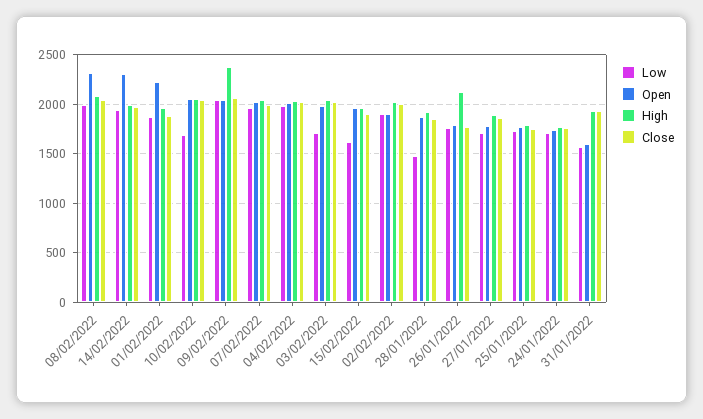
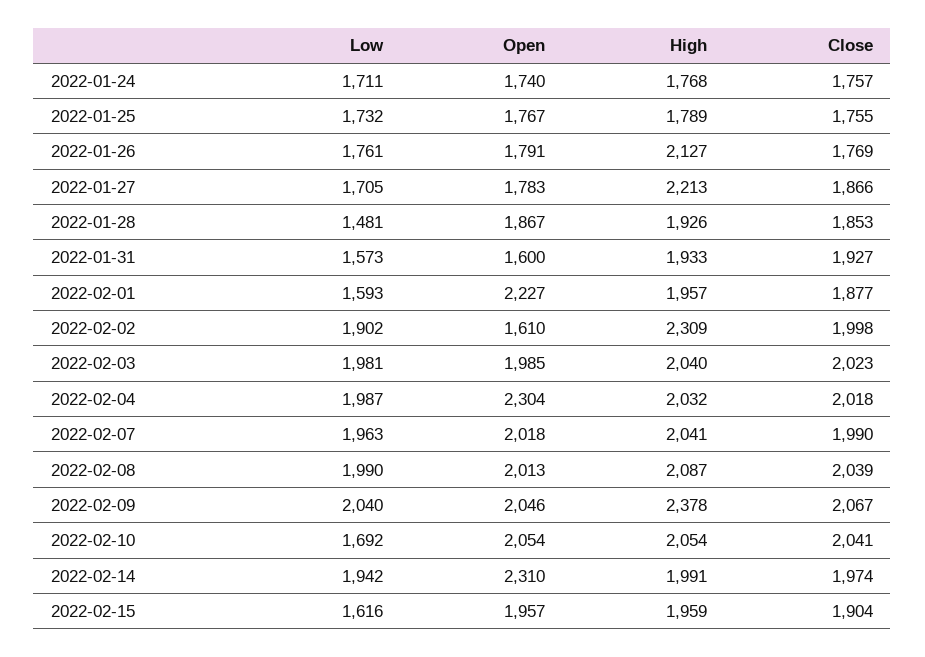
Open, 08/02/2022: 2300 -> 2013
Low, 01/02/2022: 1900 -> 1593
Open, 04/02/2022: 2000 -> 2304
Low, 03/02/2022: 1700 -> 1981
Open, 02/02/2022: 1900 -> 1610
High, 02/02/2022: 2000 -> 2309
High, 27/01/2022: 1900 -> 2213

